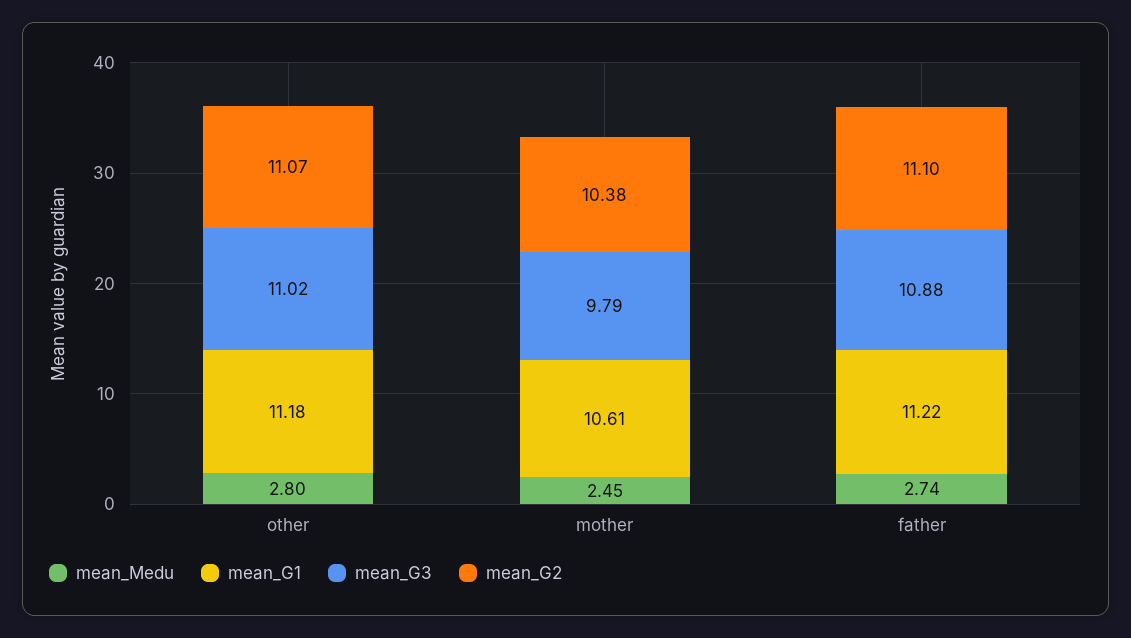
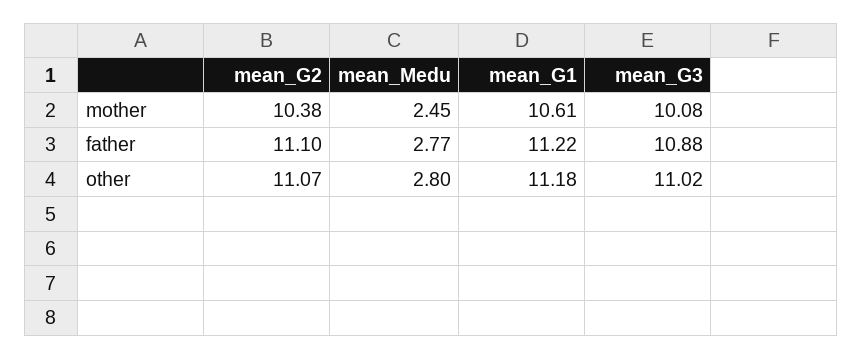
mean_G3, mother: 9.79 -> 10.08
mean_Medu, father: 2.74 -> 2.77

